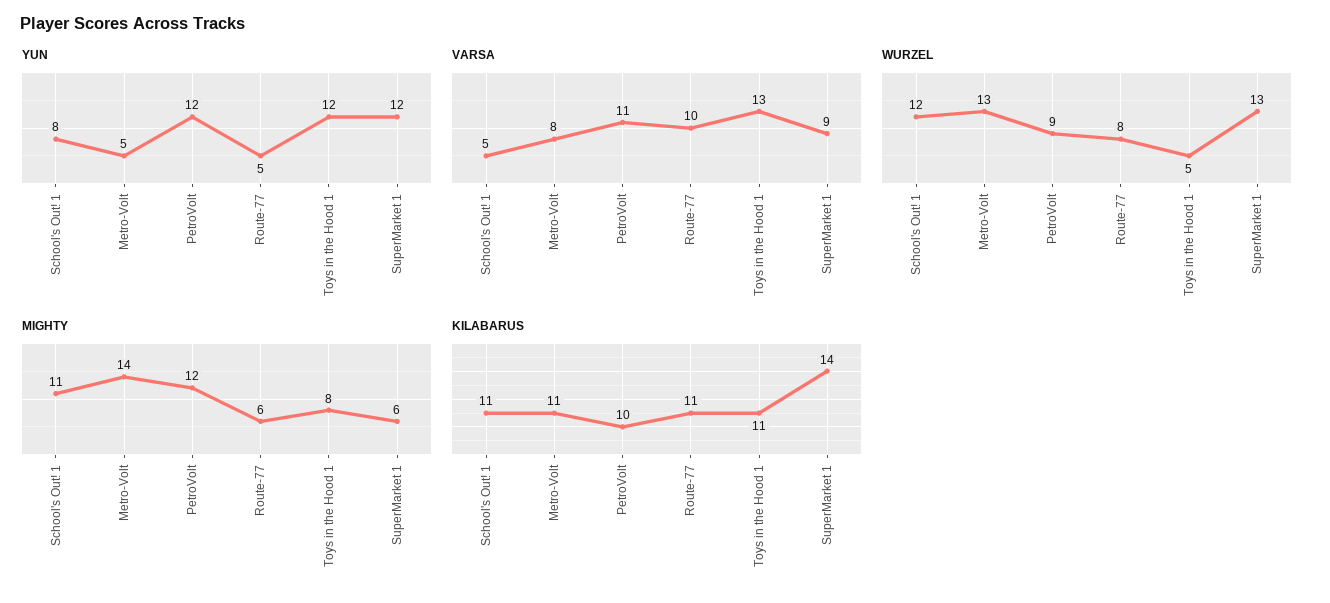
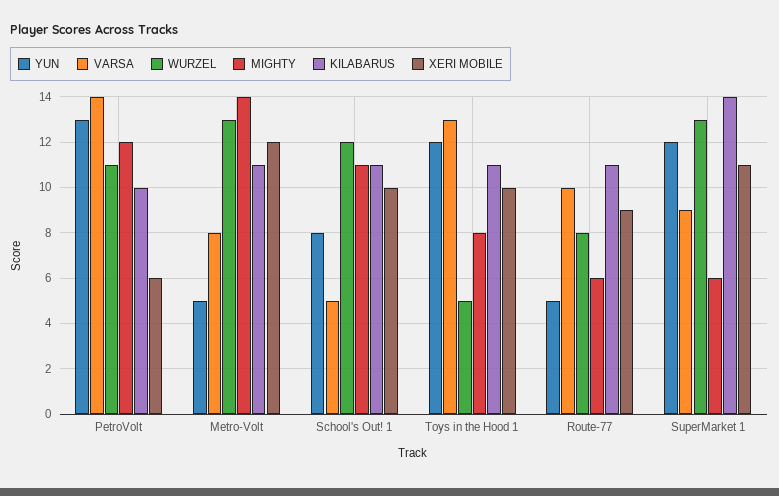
YUN, PetroVolt: 12 -> 13
VARSA, PetroVolt: 11 -> 14
WURZEL, PetroVolt: 9 -> 11
XERI MOBILE, PetroVolt: none -> 6
XERI MOBILE, Metro-Volt: none -> 12
XERI MOBILE, School's Out! 1: none -> 10
XERI MOBILE, Toys in the Hood 1: none -> 10
XERI MOBILE, Route-77: none -> 9
XERI MOBILE, SuperMarket 1: none -> 11

